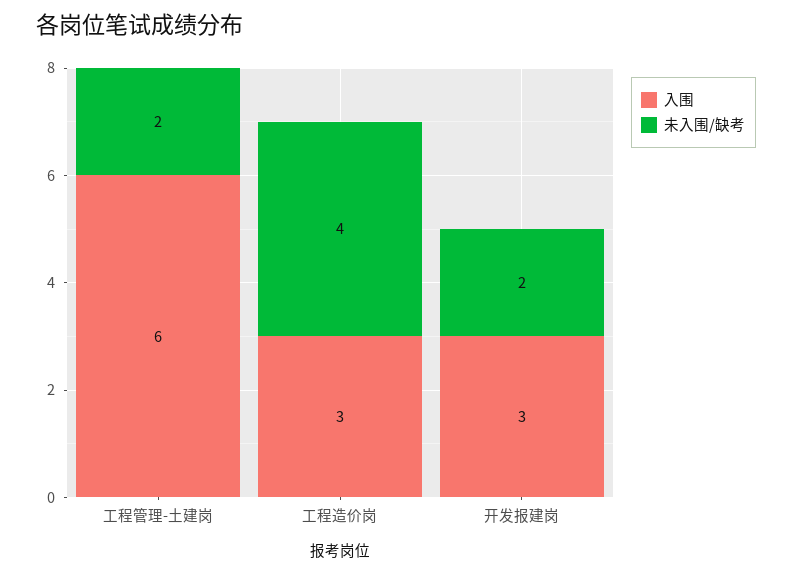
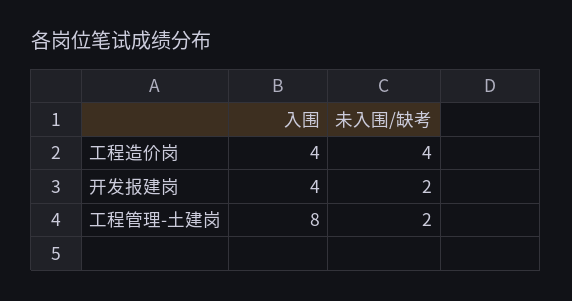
入围, 工程管理-土建岗: 6 -> 8
入围, 工程造价岗: 3 -> 4
入围, 开发报建岗: 3 -> 4

